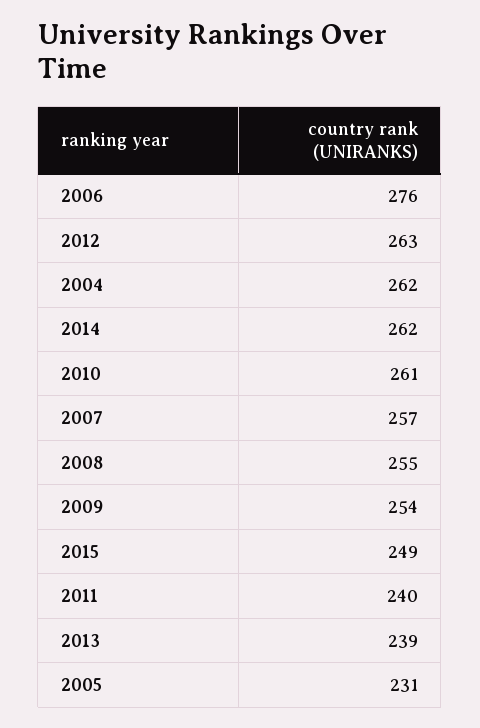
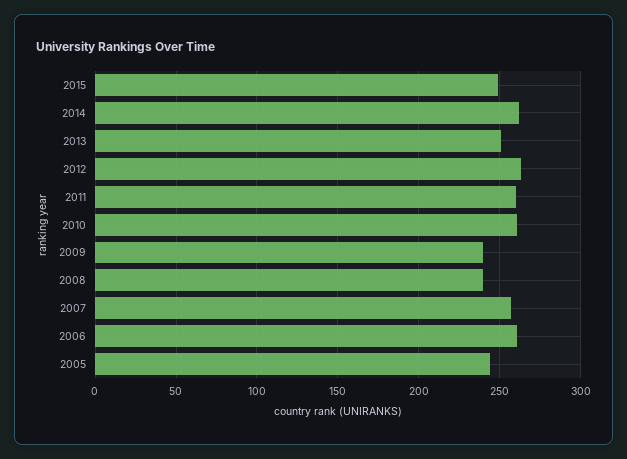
2006: 276 -> 260
2004: 262 -> none
2008: 255 -> 240
2009: 254 -> 240
2011: 240 -> 260
2013: 239 -> 250
2005: 231 -> 245

